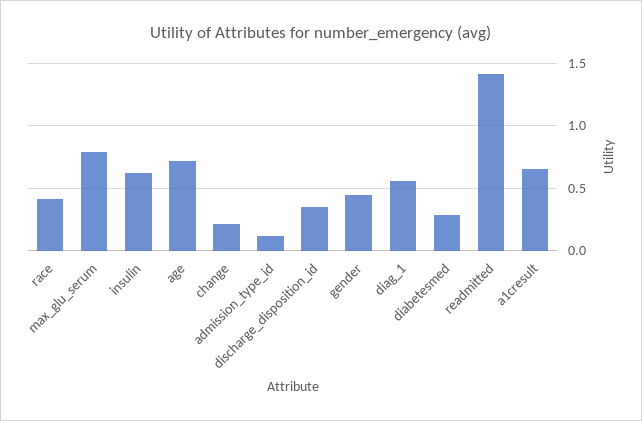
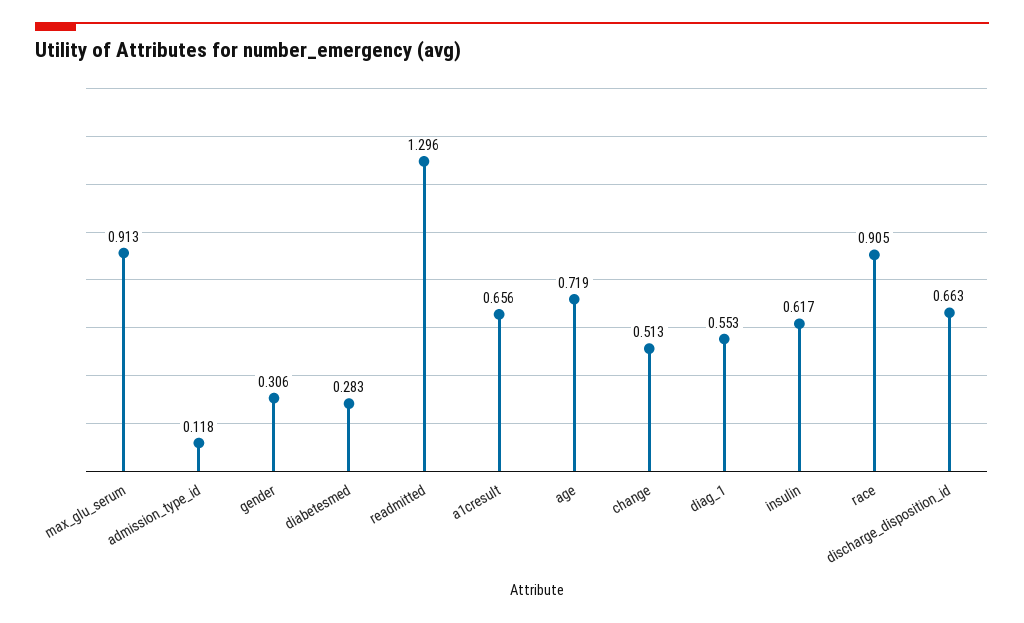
race: 0.4 -> 0.905
max_glu_serum: 0.8 -> 0.913
change: 0.2 -> 0.513
discharge_disposition_id: 0.35 -> 0.663
gender: 0.45 -> 0.306
readmitted: 1.4 -> 1.296

